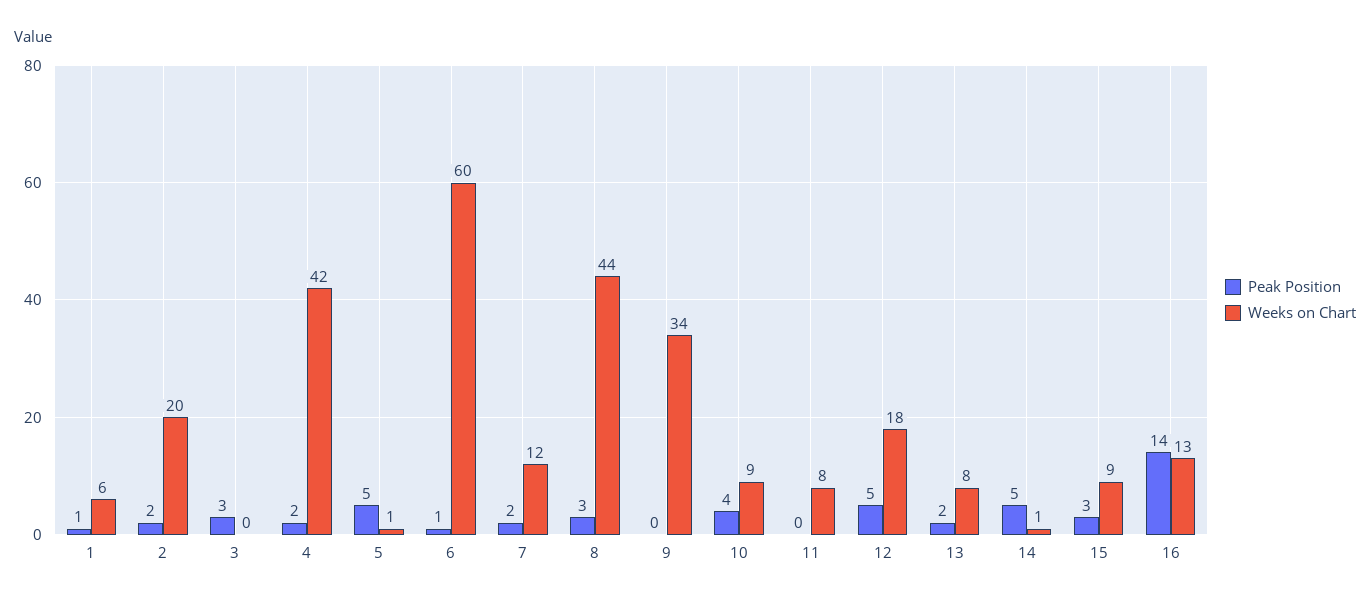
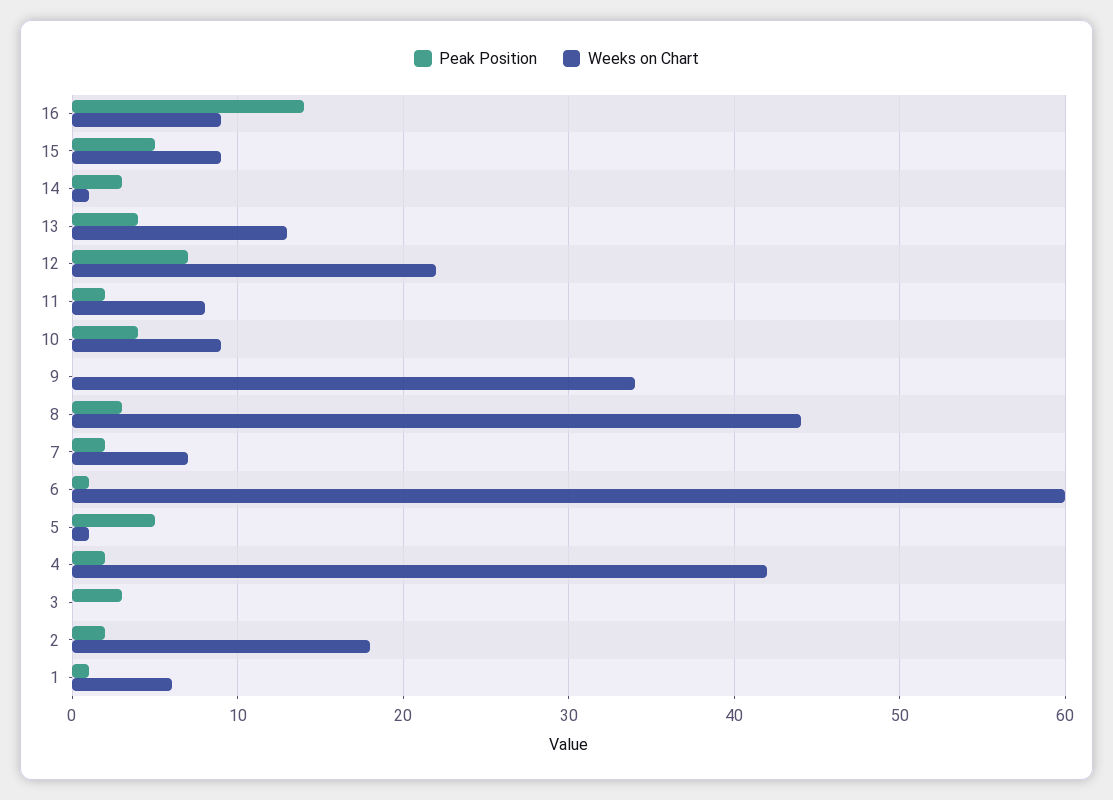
Weeks on Chart, 2: 20 -> 18
Weeks on Chart, 7: 12 -> 7
Peak Position, 11: 0 -> 2
Peak Position, 12: 5 -> 7
Weeks on Chart, 12: 18 -> 22
Peak Position, 13: 2 -> 4
Weeks on Chart, 13: 8 -> 13
Peak Position, 14: 5 -> 3
Peak Position, 15: 3 -> 5
Weeks on Chart, 16: 13 -> 9

